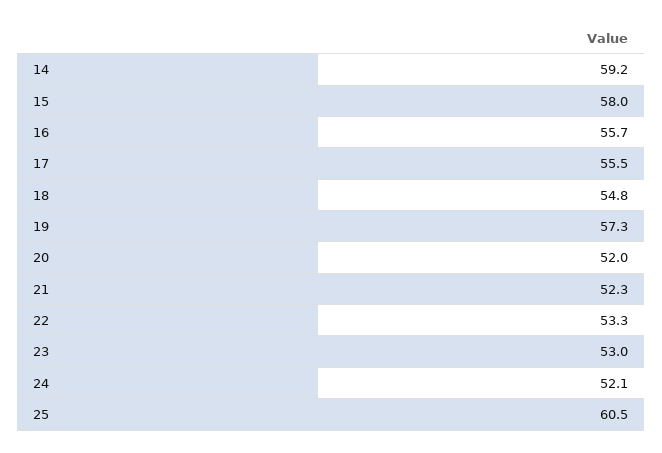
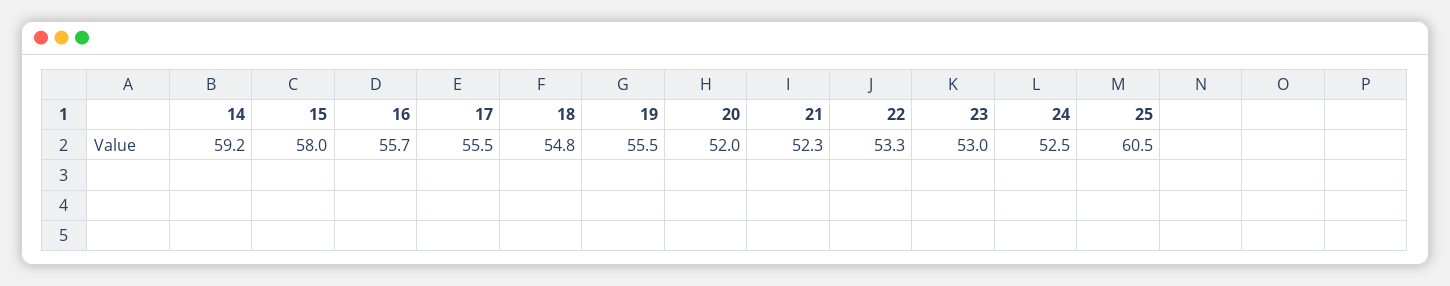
19: 57.3 -> 55.5
24: 52.1 -> 52.5

